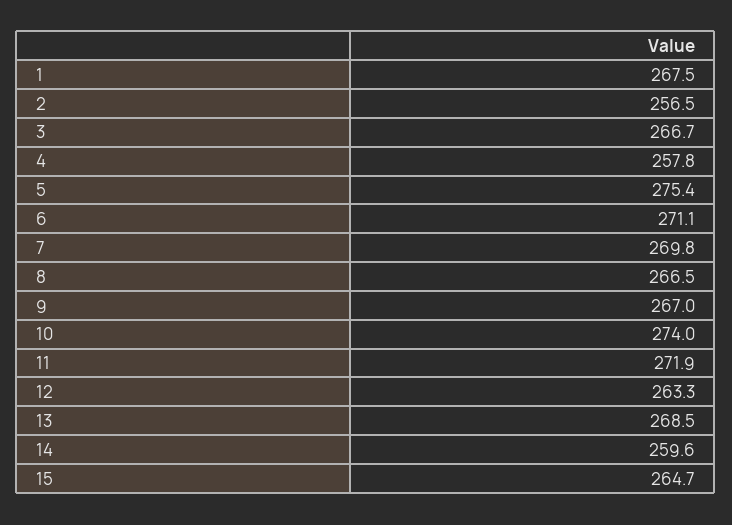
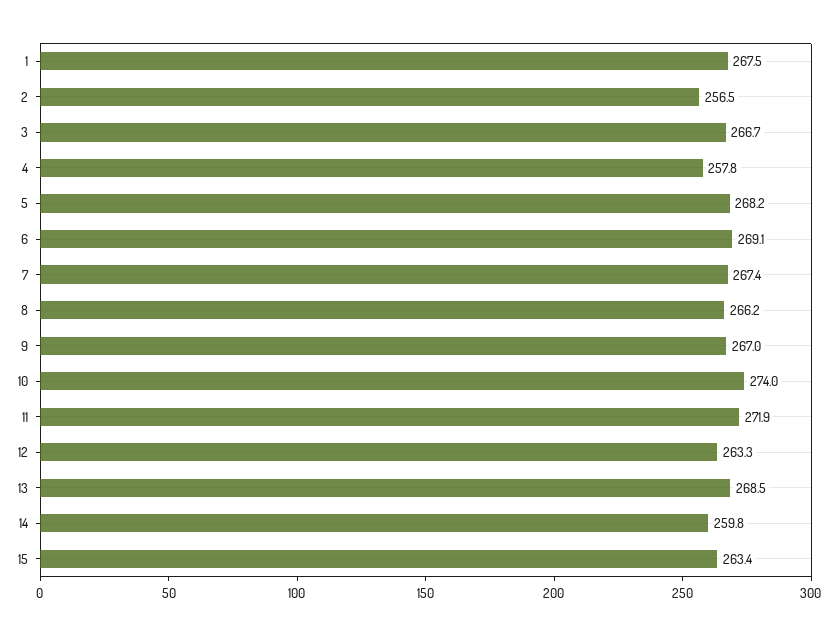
5: 275.4 -> 268.2
6: 271.1 -> 269.1
7: 269.8 -> 267.4
8: 266.5 -> 266.2
14: 259.6 -> 259.8
15: 264.7 -> 263.4

